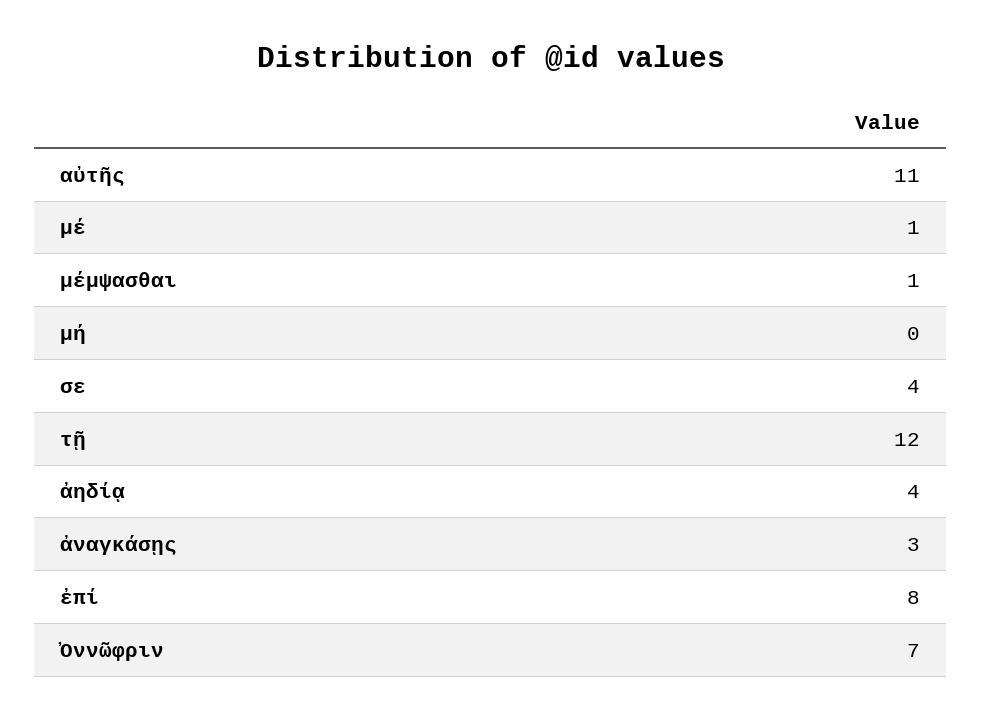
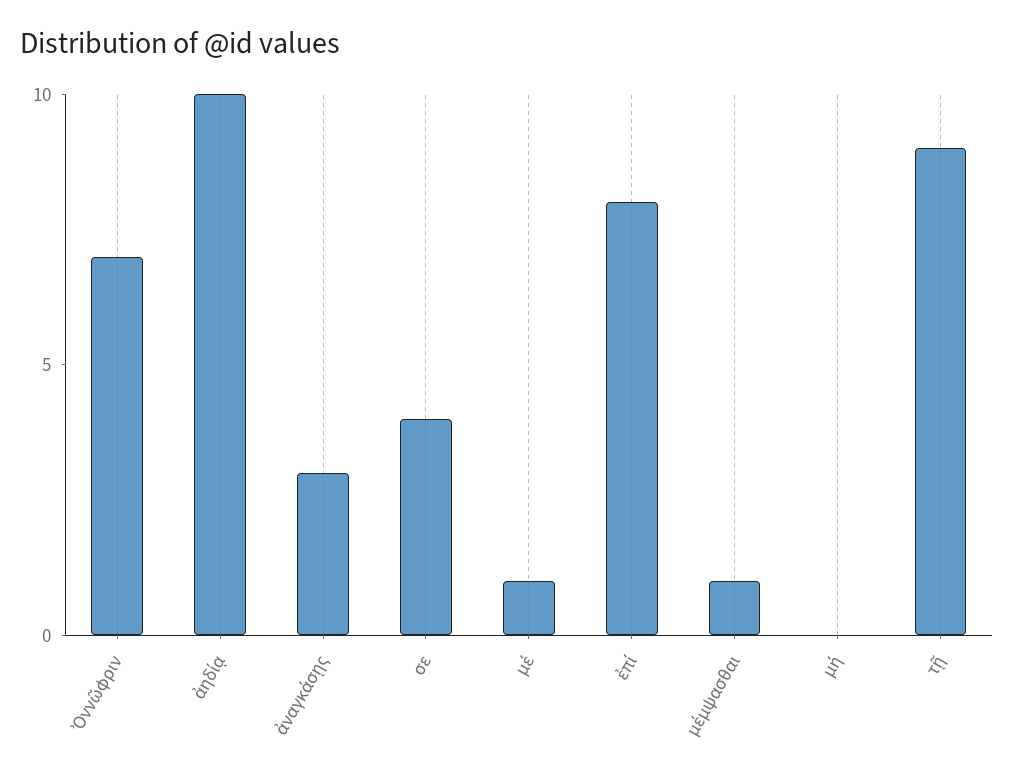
αὐτῆς: 11 -> none
τῇ: 12 -> 9
ἀηδίᾳ: 4 -> 10

